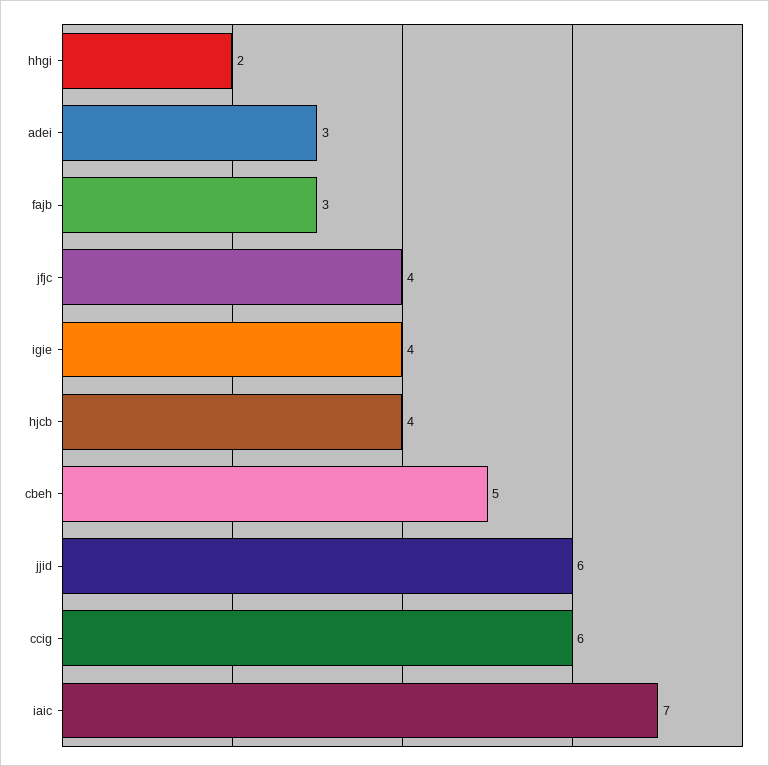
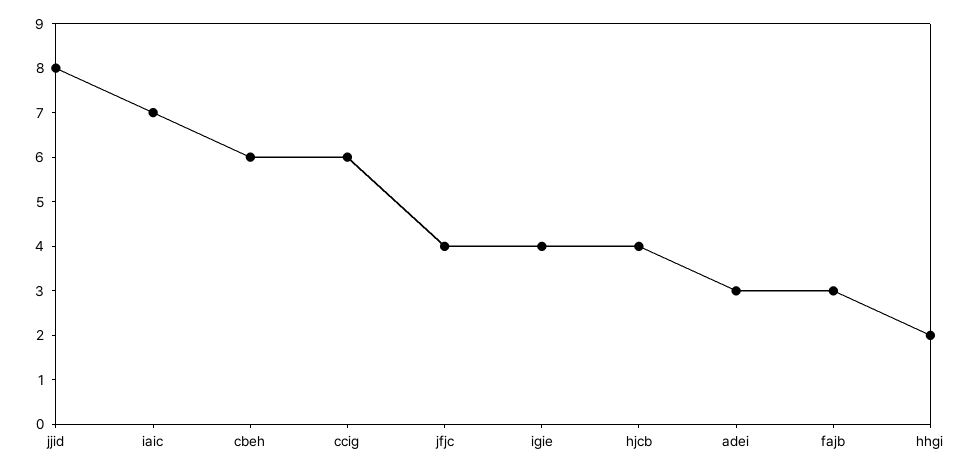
cbeh: 5 -> 6
jjid: 6 -> 8

